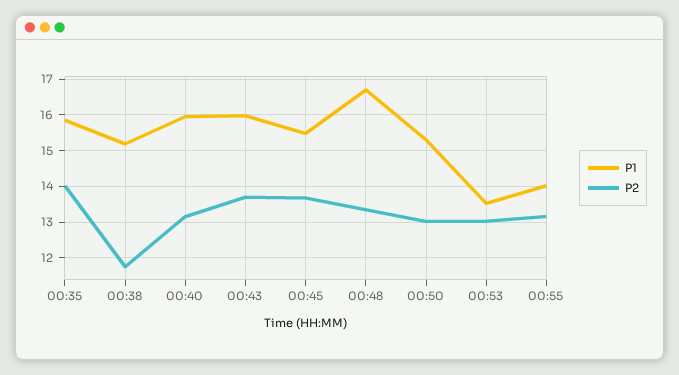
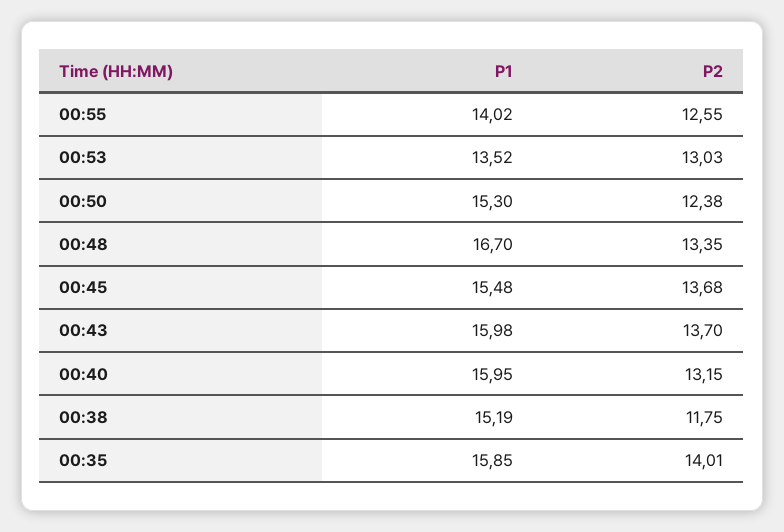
P2, 00:50: 13 -> 12.38
P2, 00:55: 13.2 -> 12.55

